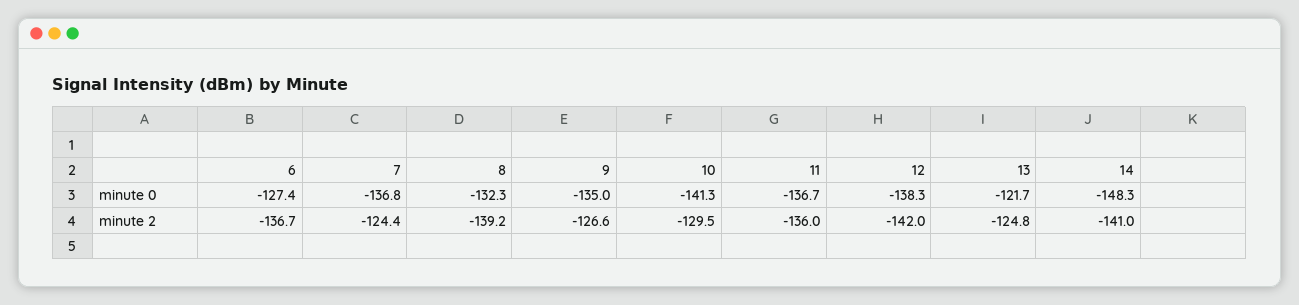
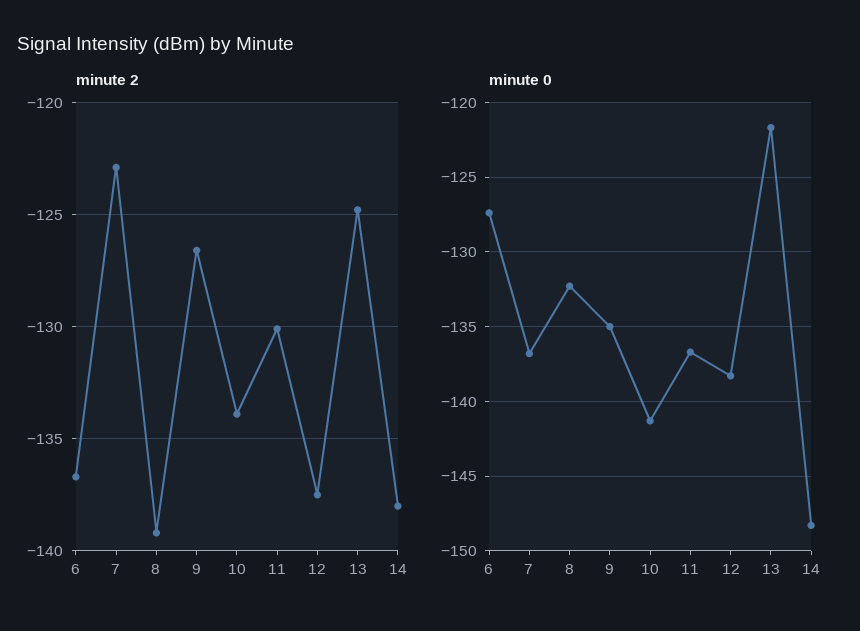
minute 2, 7: -124.4 -> -123
minute 2, 10: -129.5 -> -134
minute 2, 11: -136 -> -130
minute 2, 12: -142 -> -137.5
minute 2, 14: -141 -> -138

